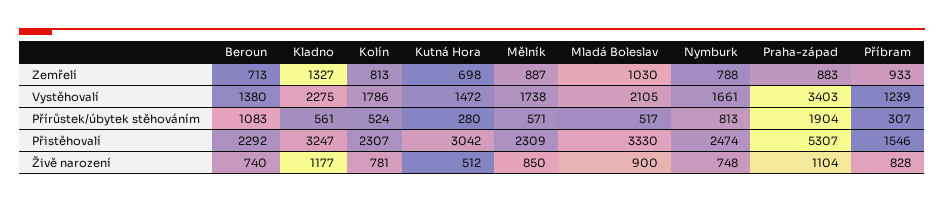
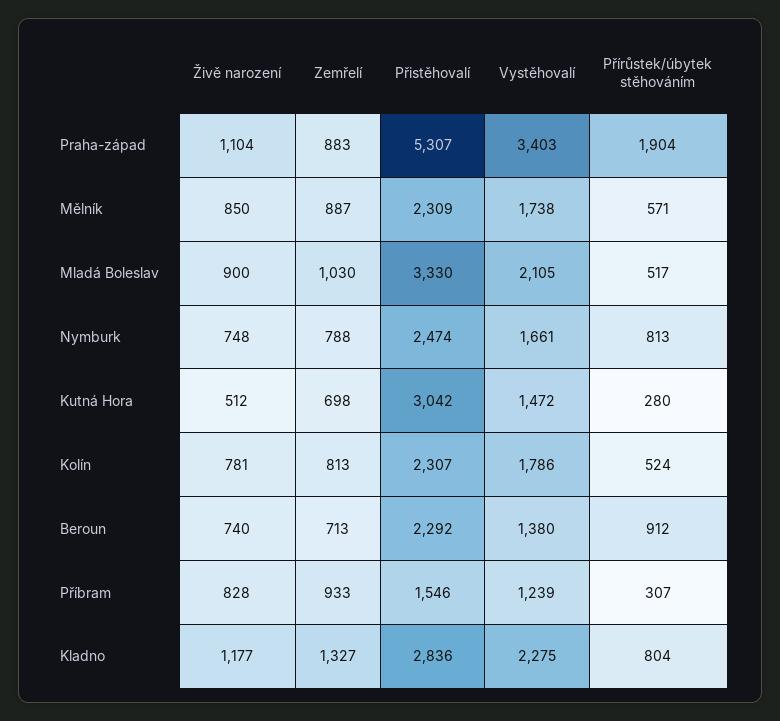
Beroun, Přírůstek/úbytek stěhováním: 1083 -> 912
Kladno, Přírůstek/úbytek stěhováním: 561 -> 804
Kladno, Přistěhovalí: 3247 -> 2836

